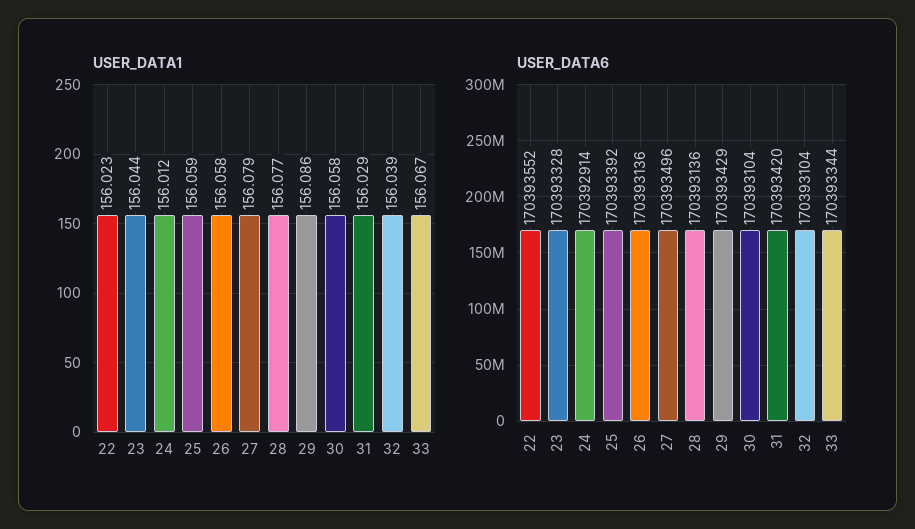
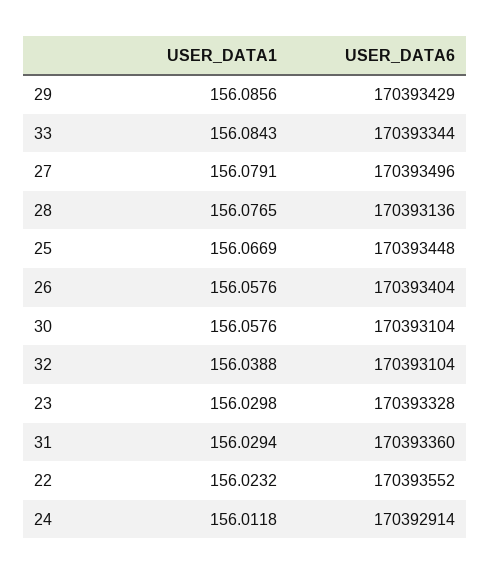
USER_DATA1, 23: 156.044 -> 156.0298
USER_DATA1, 25: 156.059 -> 156.0669
USER_DATA1, 33: 156.067 -> 156.0843
USER_DATA6, 25: 170393392 -> 170393448
USER_DATA6, 26: 170393136 -> 170393404
USER_DATA6, 31: 170393420 -> 170393360

